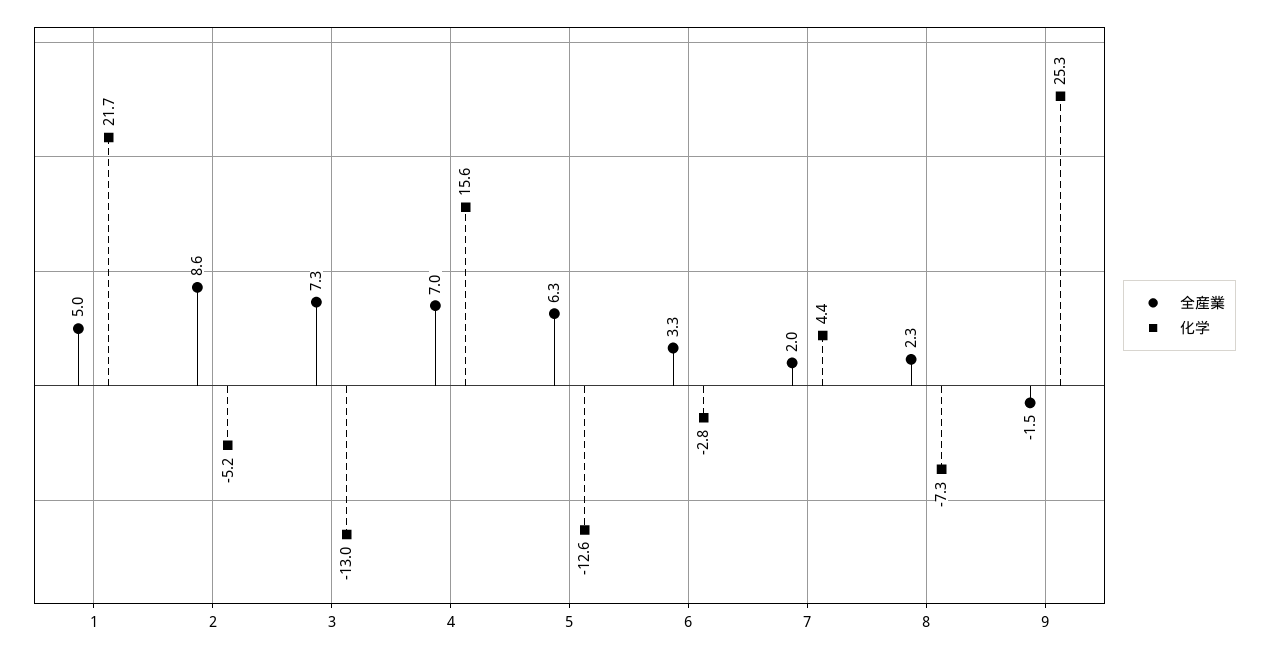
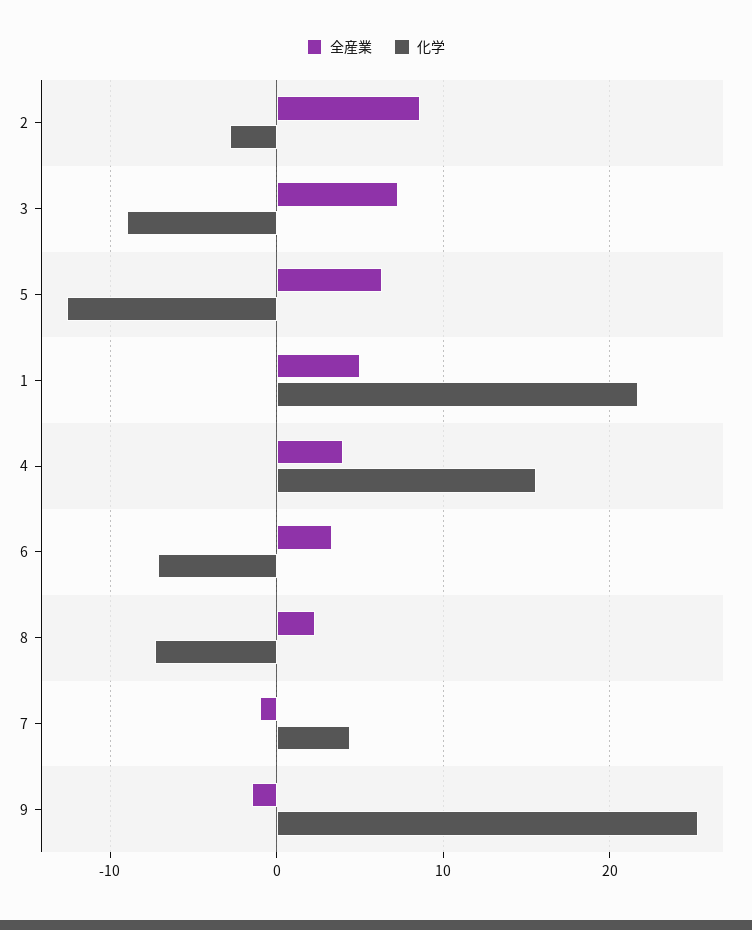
化学, 2: -5.2 -> -3
化学, 3: -13 -> -9
全産業, 4: 7 -> 4
化学, 6: -2.8 -> -7
全産業, 7: 2 -> -1

